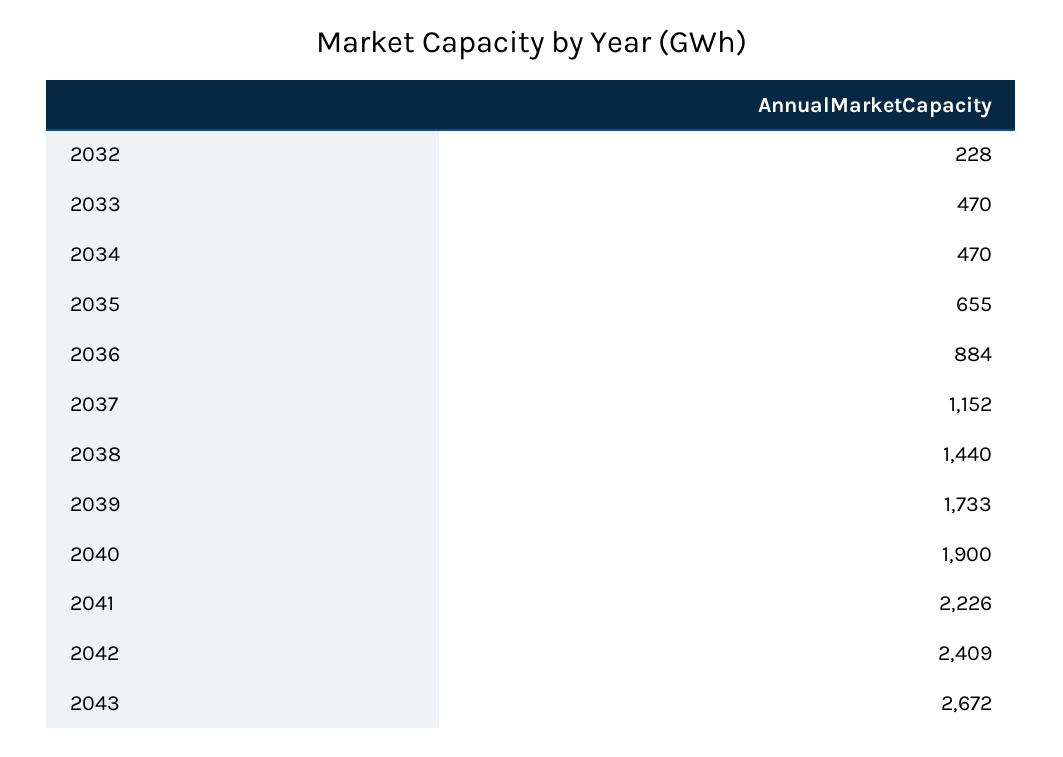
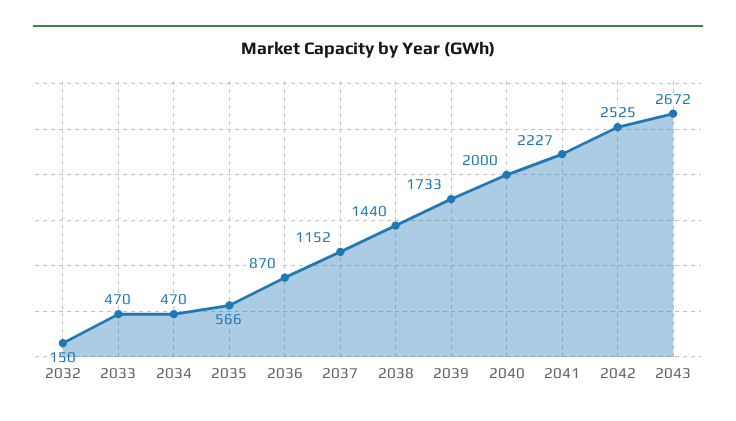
2032: 228 -> 150
2035: 655 -> 566
2036: 884 -> 870
2040: 1900 -> 2000
2041: 2226 -> 2227
2042: 2409 -> 2525

